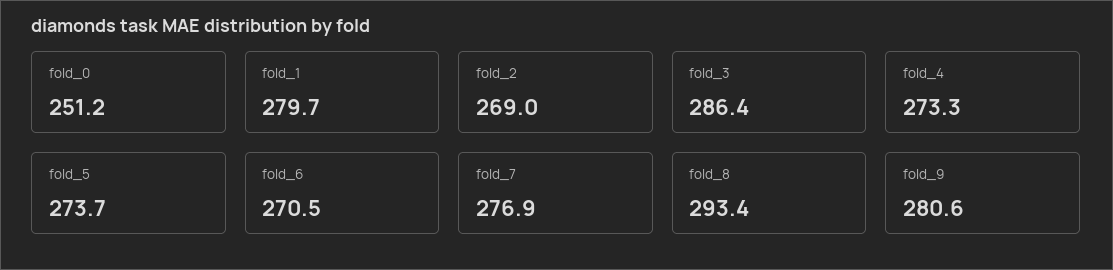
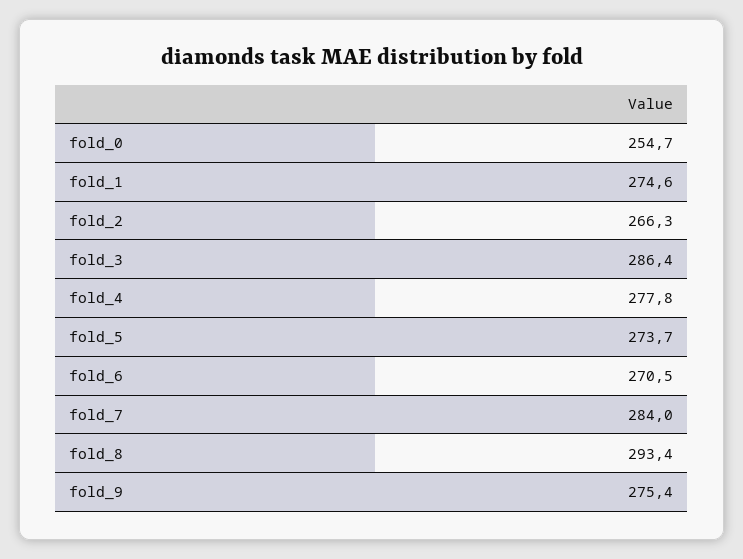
fold_0: 251.2 -> 254.7
fold_1: 279.7 -> 274.6
fold_2: 269 -> 266.3
fold_4: 273.3 -> 277.8
fold_7: 276.9 -> 284
fold_9: 280.6 -> 275.4

